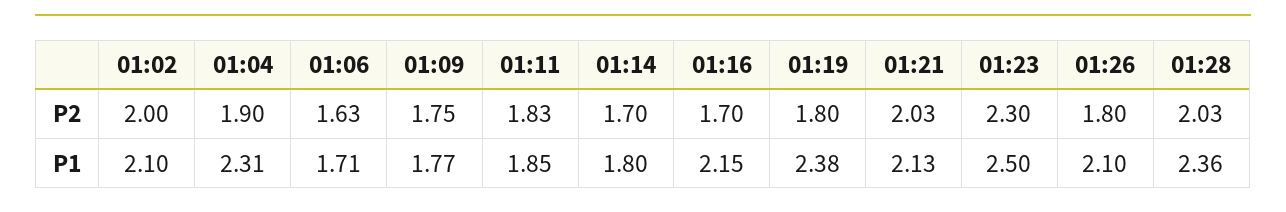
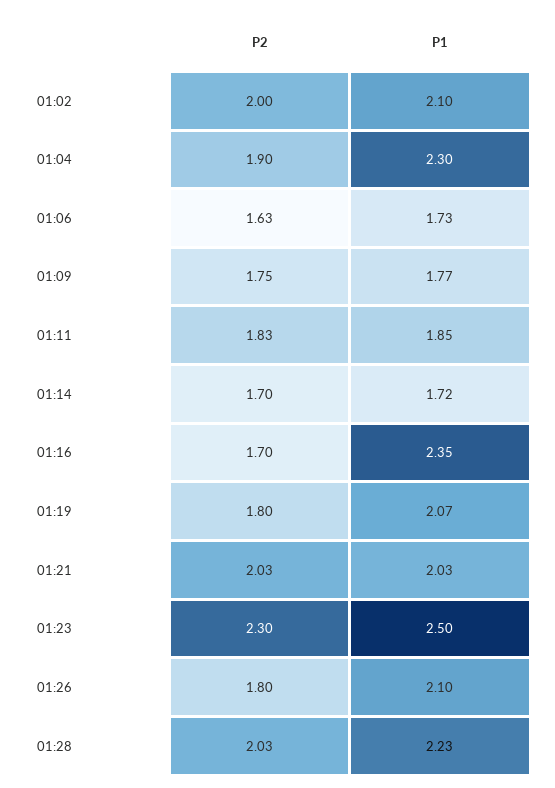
01:04, P1: 2.31 -> 2.3
01:06, P1: 1.71 -> 1.73
01:14, P1: 1.8 -> 1.72
01:16, P1: 2.15 -> 2.35
01:19, P1: 2.38 -> 2.07
01:21, P1: 2.13 -> 2.03
01:28, P1: 2.36 -> 2.23

